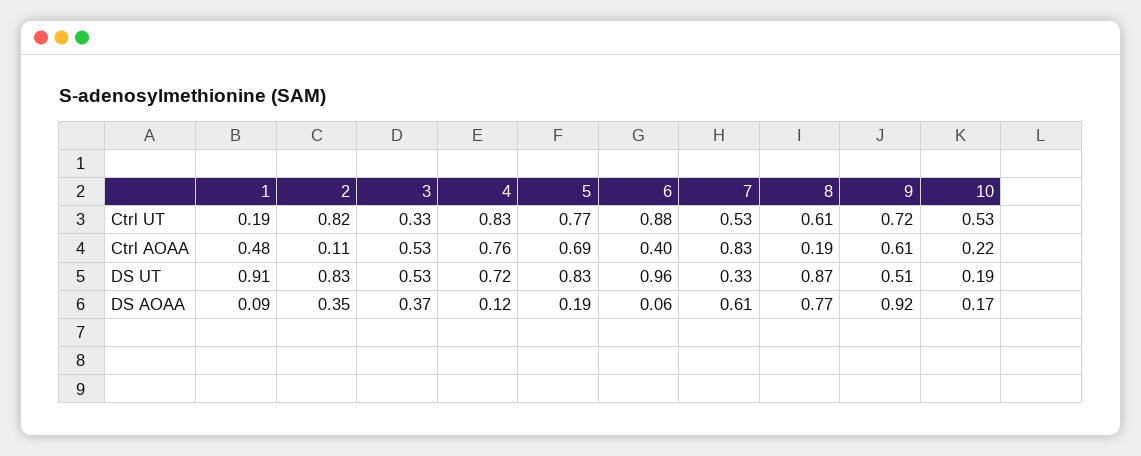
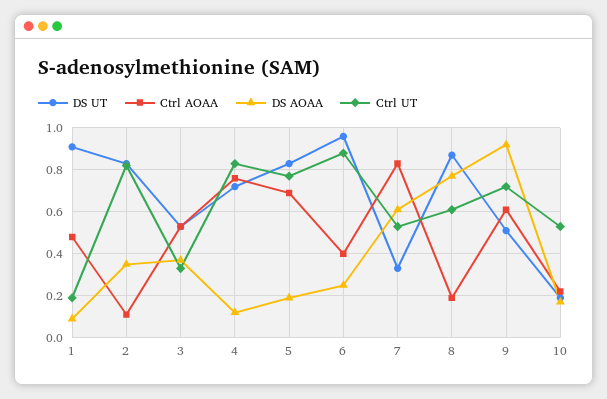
DS AOAA, 6: 0.06 -> 0.25

